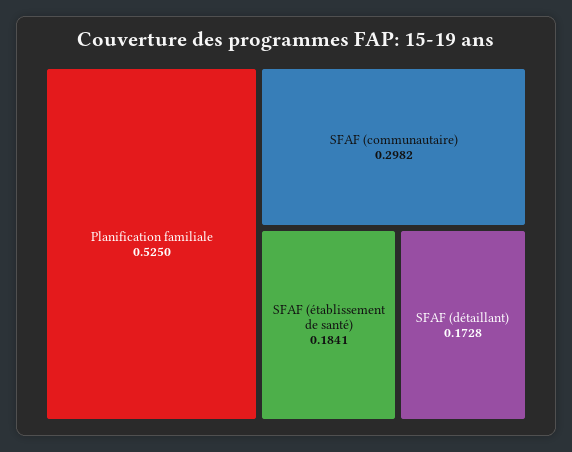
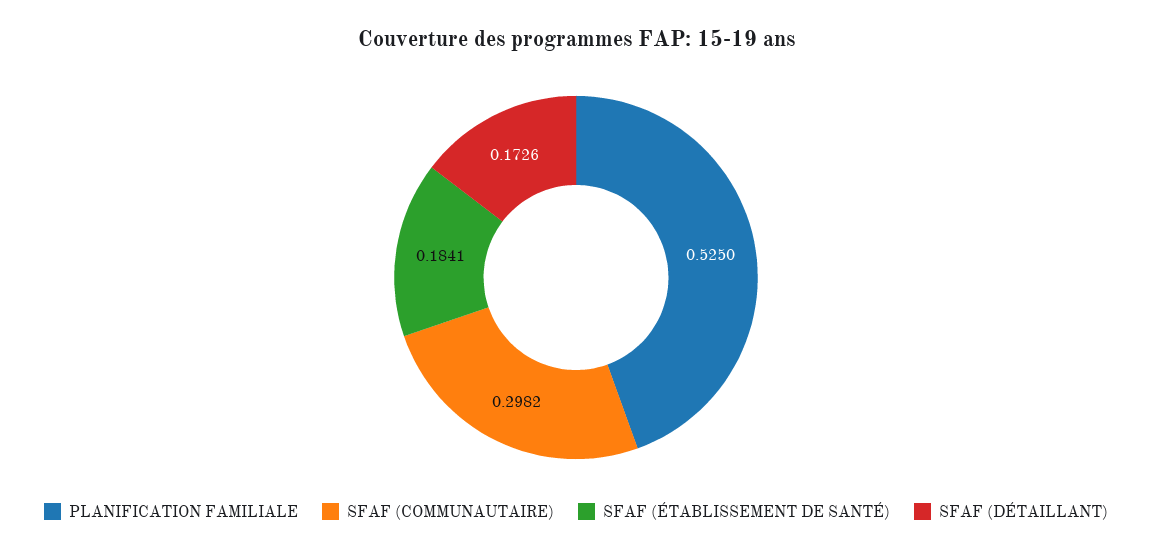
SFAF (détaillant): 0.1728 -> 0.1726

